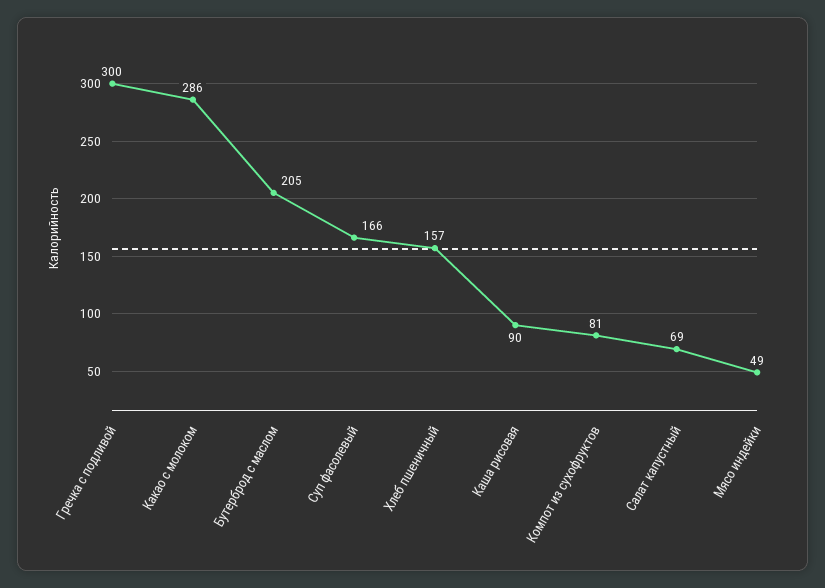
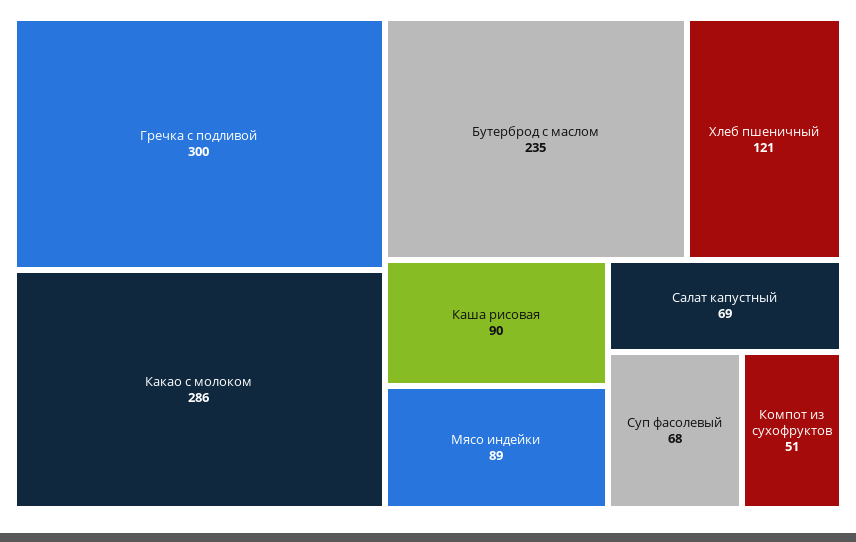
Бутерброд с маслом: 205 -> 235
Суп фасолевый: 166 -> 68
Хлеб пшеничный: 157 -> 121
Компот из сухофруктов: 81 -> 51
Мясо индейки: 49 -> 89

